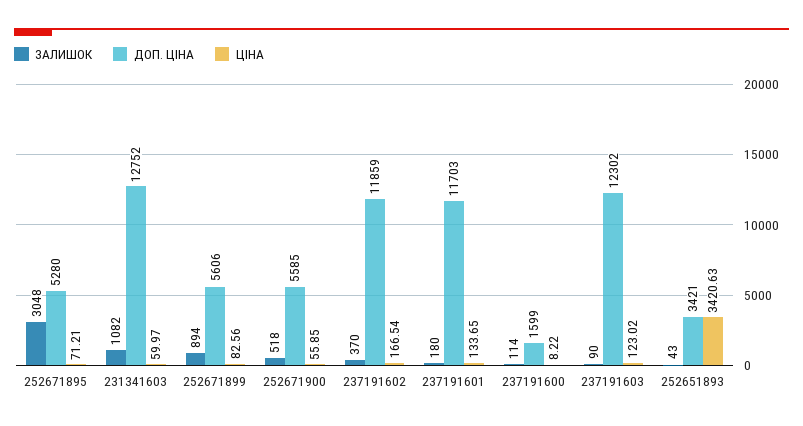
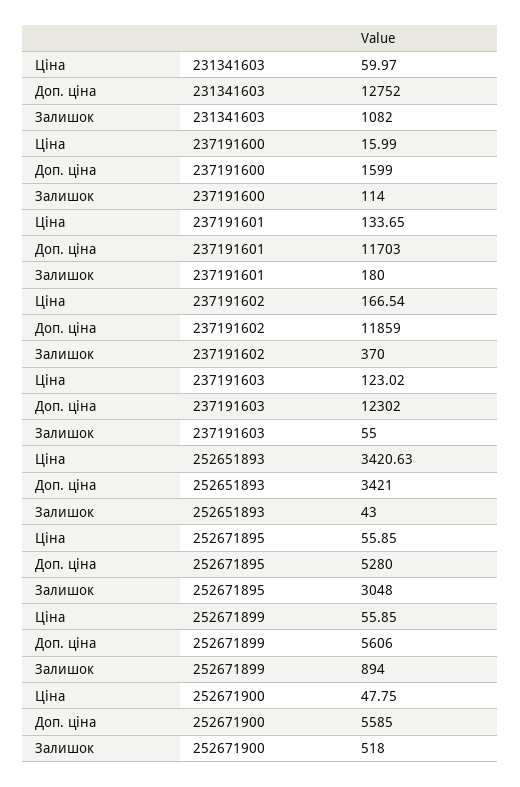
ЦІНА, 252671895: 71.21 -> 55.85
ЦІНА, 252671899: 82.56 -> 55.85
ЦІНА, 252671900: 55.85 -> 47.75
ЦІНА, 237191600: 8.22 -> 15.99
ЗАЛИШОК, 237191603: 90 -> 55

